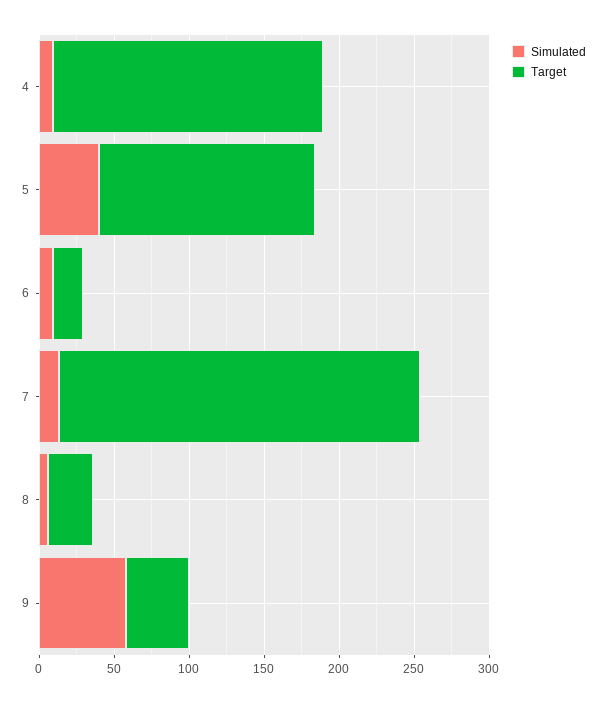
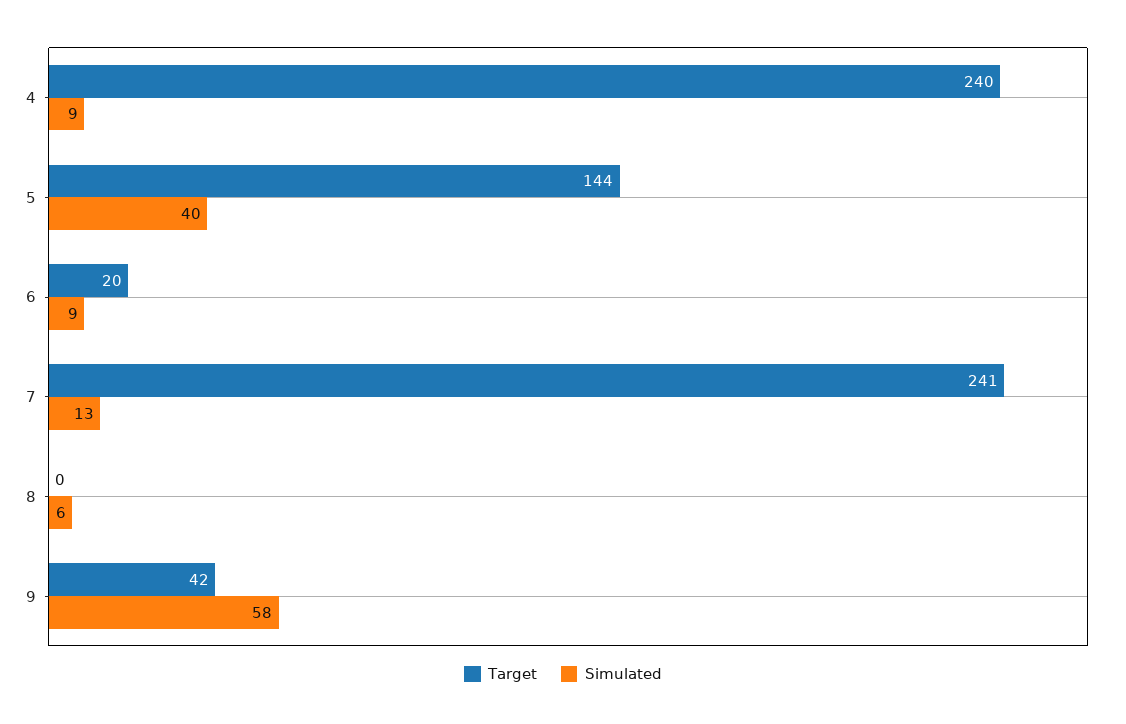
Target, 4: 180 -> 240
Target, 8: 30 -> 0

